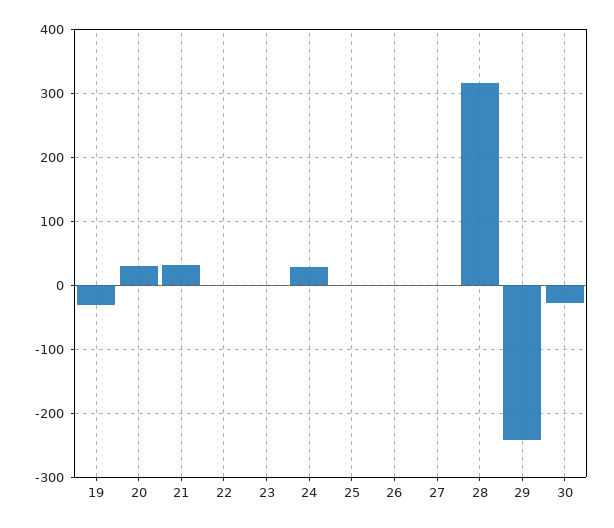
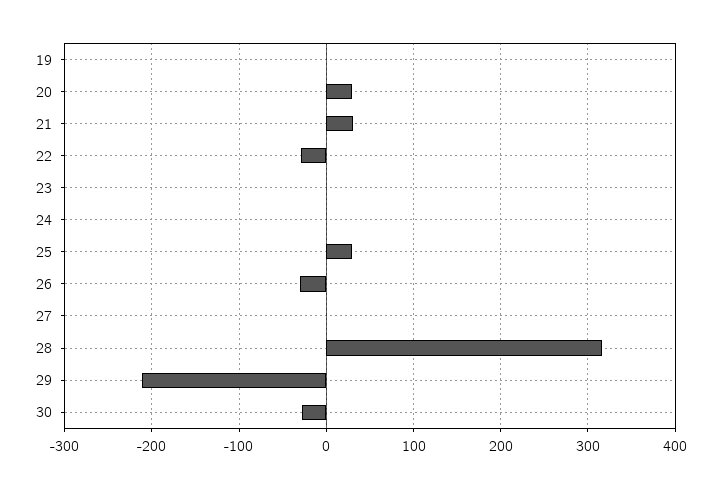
19: -30 -> 0
22: 0 -> -30
24: 30 -> 0
25: 0 -> 30
26: 0 -> -30
29: -240 -> -210

